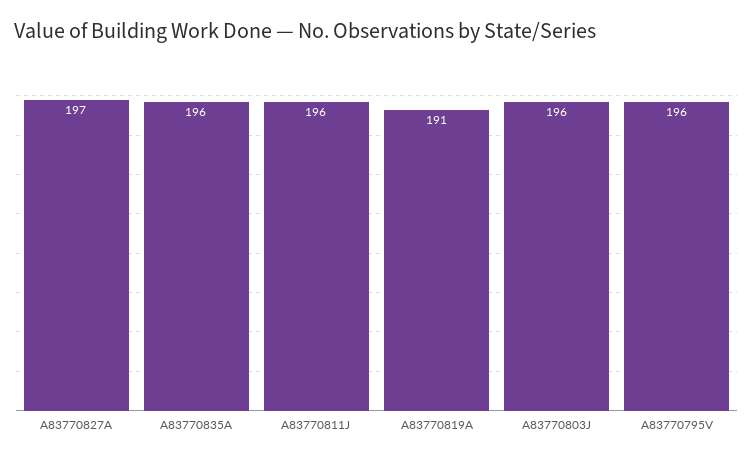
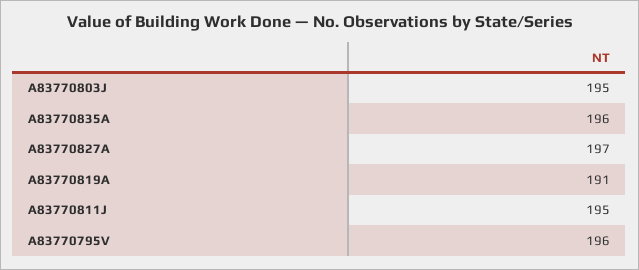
A83770811J: 196 -> 195
A83770803J: 196 -> 195

